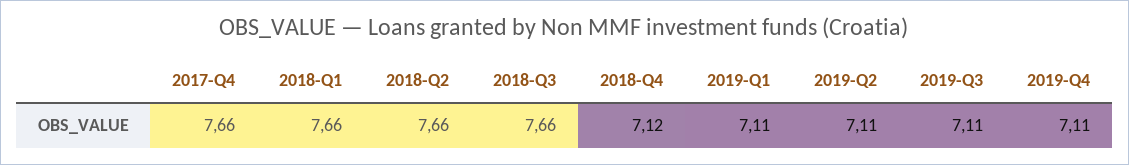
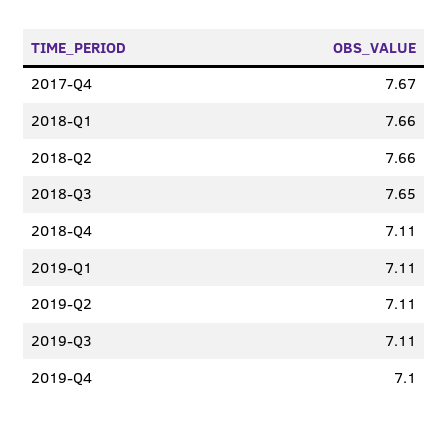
2017-Q4: 7.66 -> 7.67
2018-Q3: 7.66 -> 7.65
2018-Q4: 7.12 -> 7.11
2019-Q4: 7.11 -> 7.1

